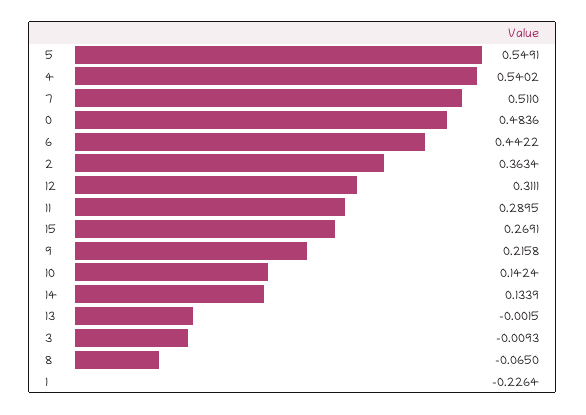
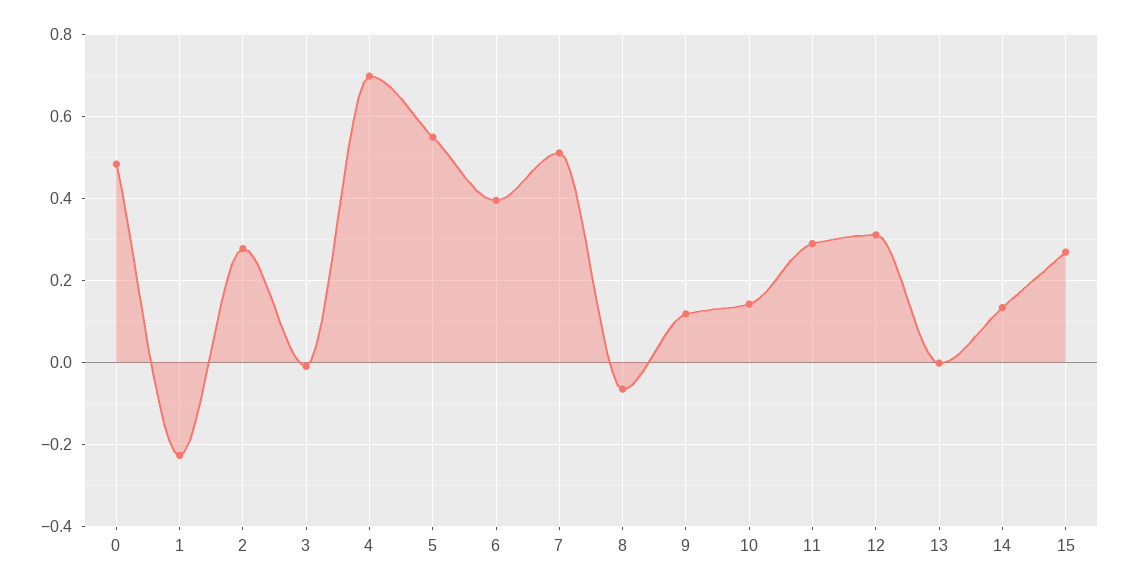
4: 0.5402 -> 0.7
6: 0.4422 -> 0.4
2: 0.3634 -> 0.28
9: 0.2158 -> 0.12

